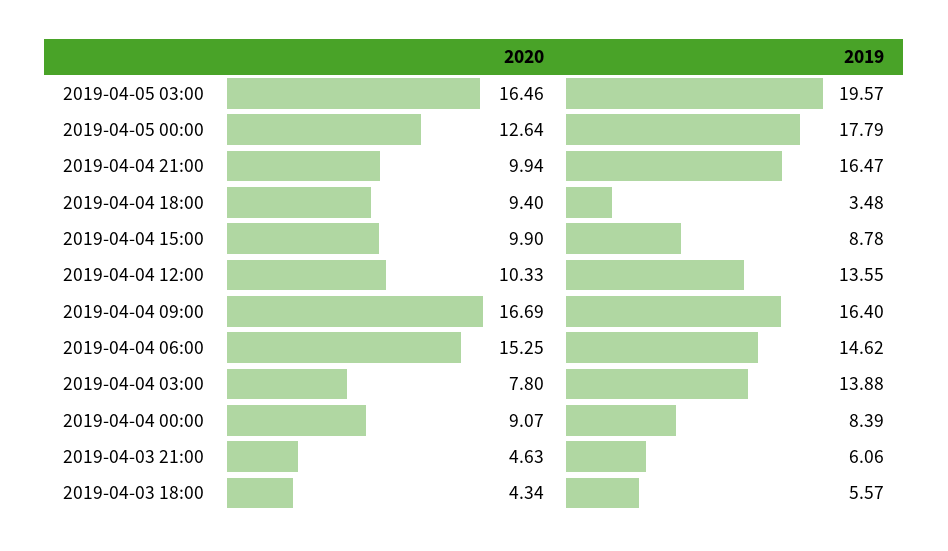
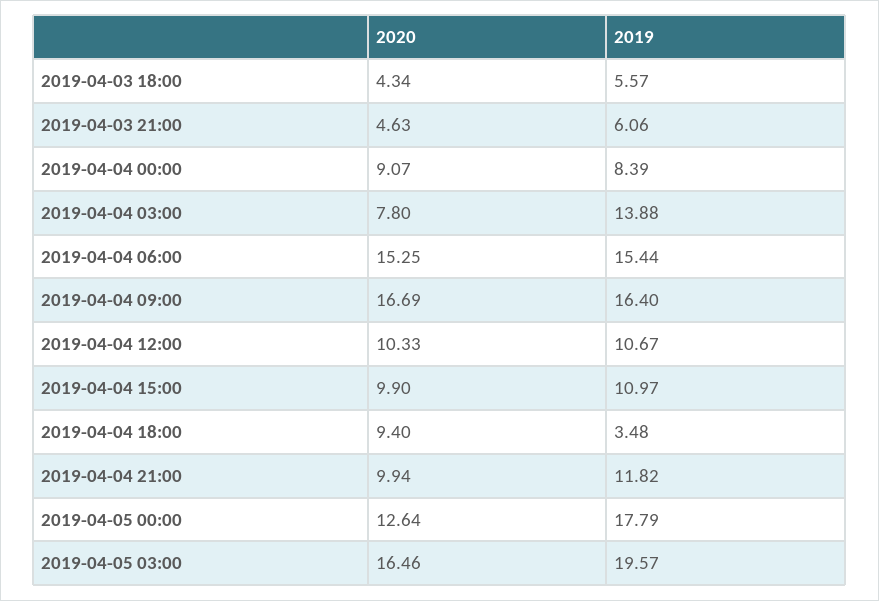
2019, 2019-04-04 21:00: 16.47 -> 11.82
2019, 2019-04-04 15:00: 8.78 -> 10.97
2019, 2019-04-04 12:00: 13.55 -> 10.67
2019, 2019-04-04 06:00: 14.62 -> 15.44

